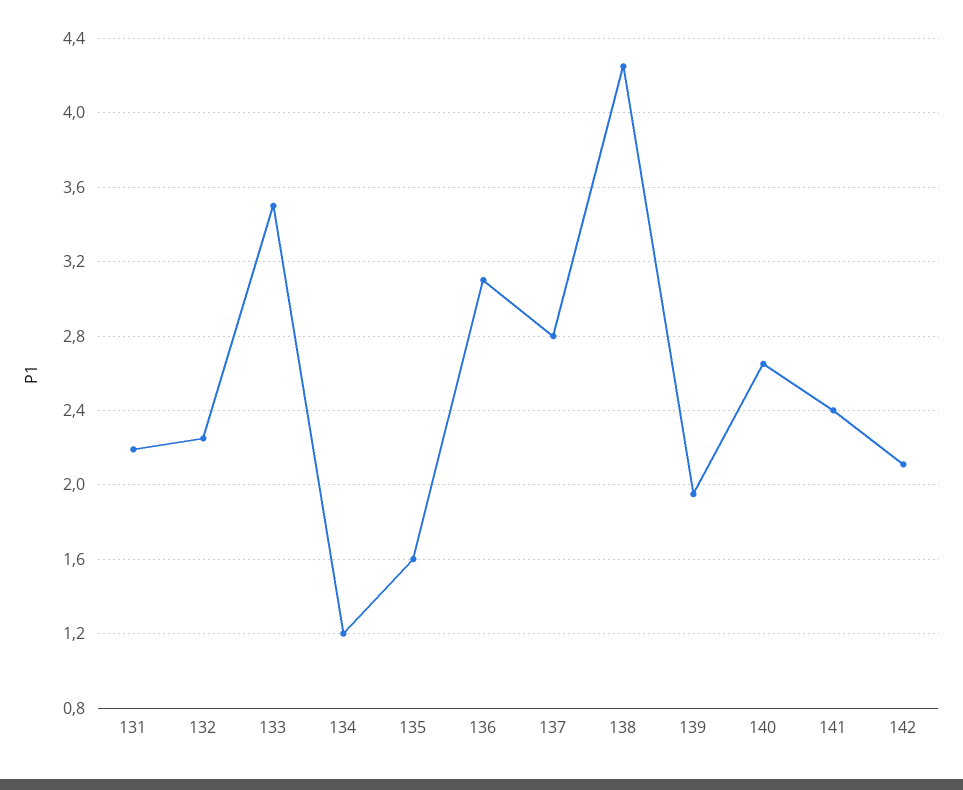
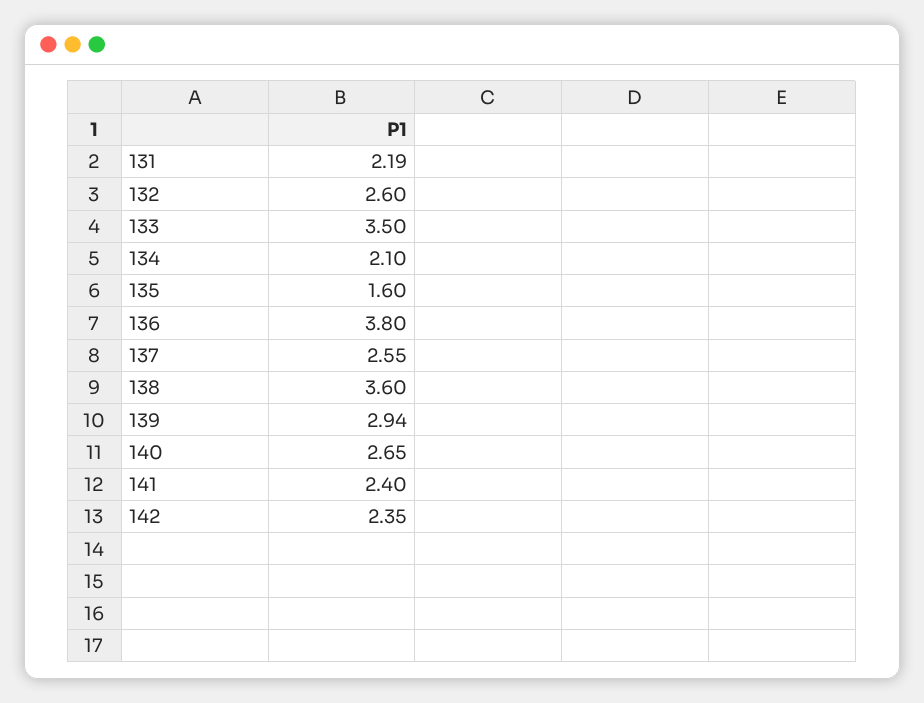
132: 2.25 -> 2.6
134: 1.2 -> 2.1
136: 3.1 -> 3.8
137: 2.8 -> 2.55
138: 4.25 -> 3.6
139: 1.95 -> 2.94
142: 2.1 -> 2.35

